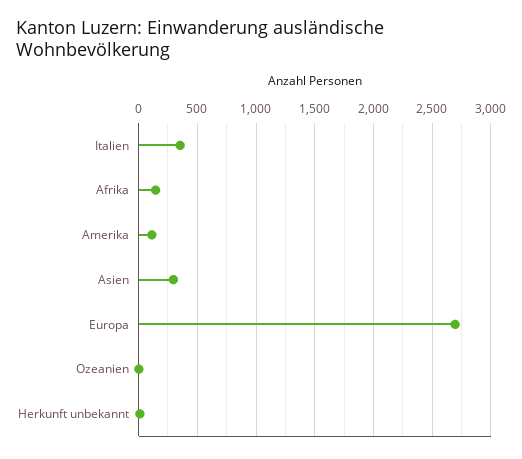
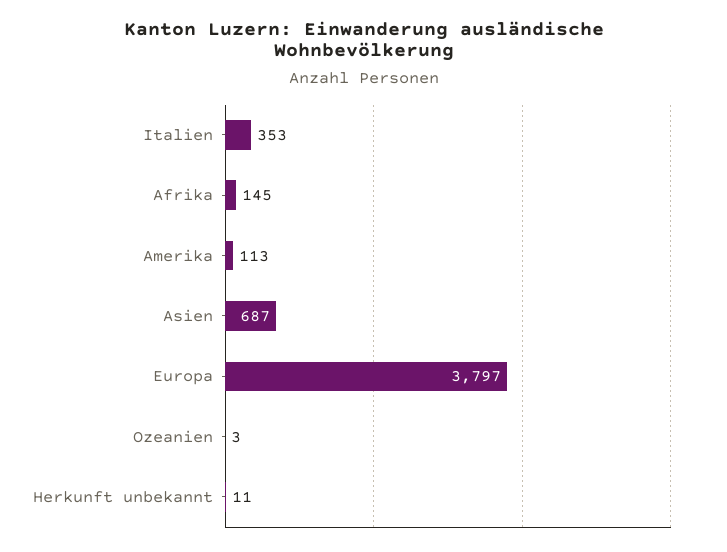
Asien: 300 -> 687
Europa: 2700 -> 3797

